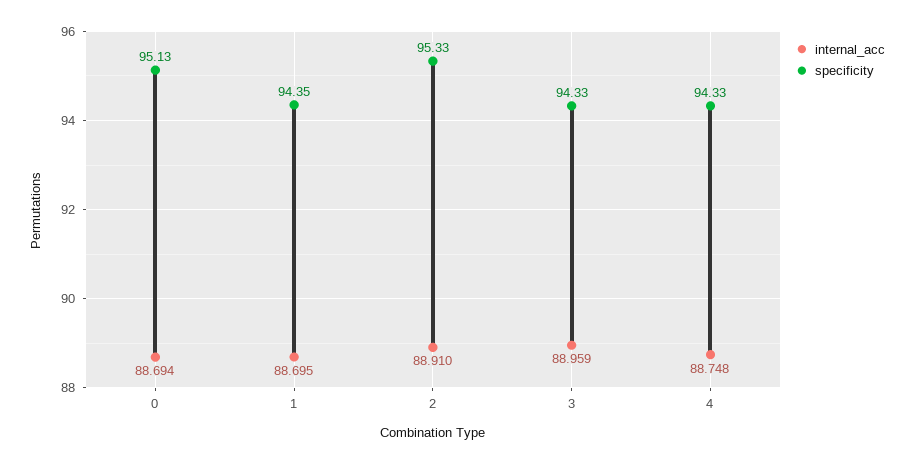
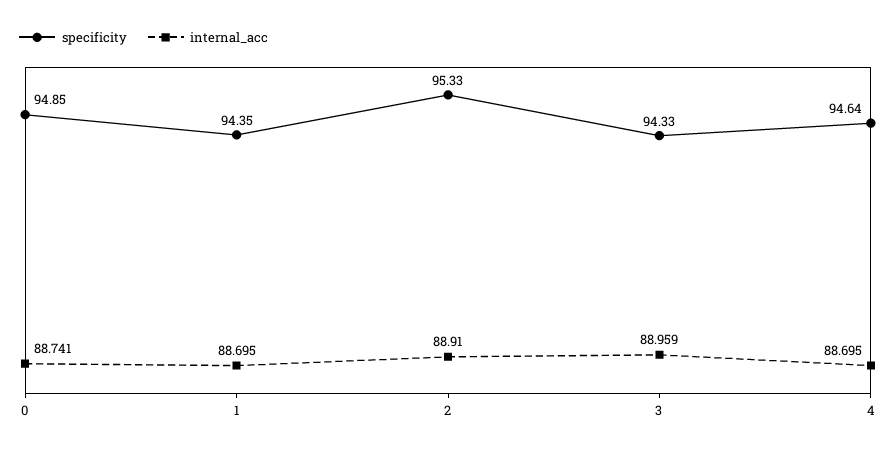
internal_acc, 0: 88.694 -> 88.741
specificity, 0: 95.13 -> 94.85
internal_acc, 4: 88.748 -> 88.695
specificity, 4: 94.33 -> 94.64

